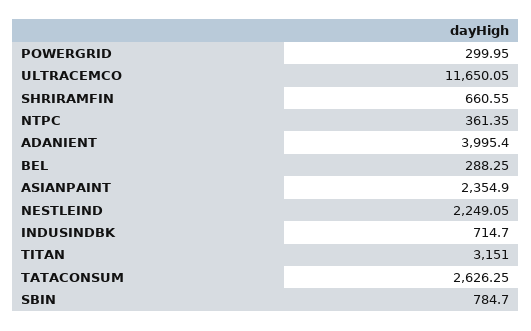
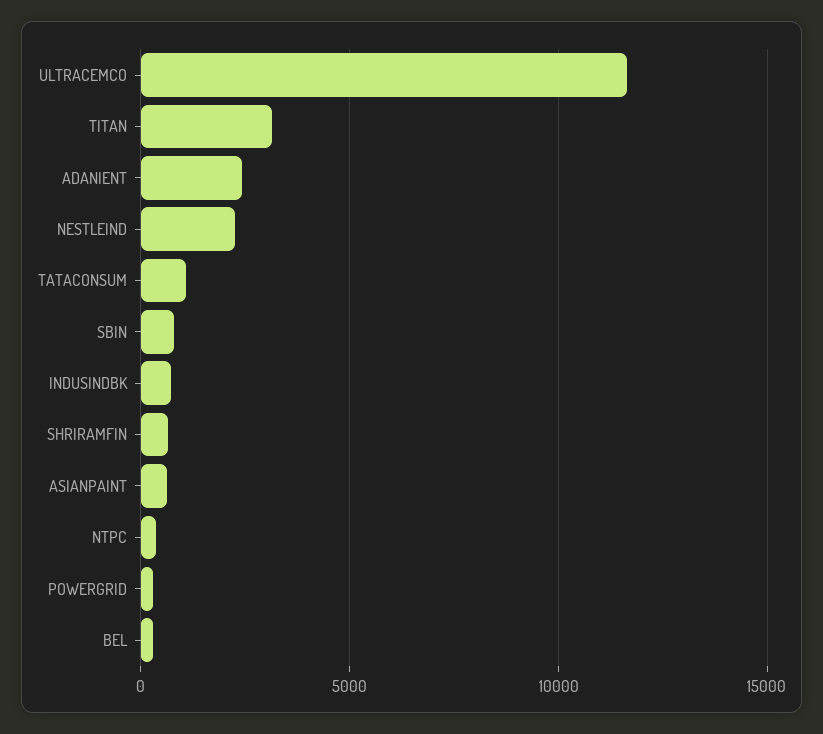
ADANIENT: 3995.4 -> 2500
ASIANPAINT: 2354.9 -> 500
TATACONSUM: 2626.25 -> 1000

